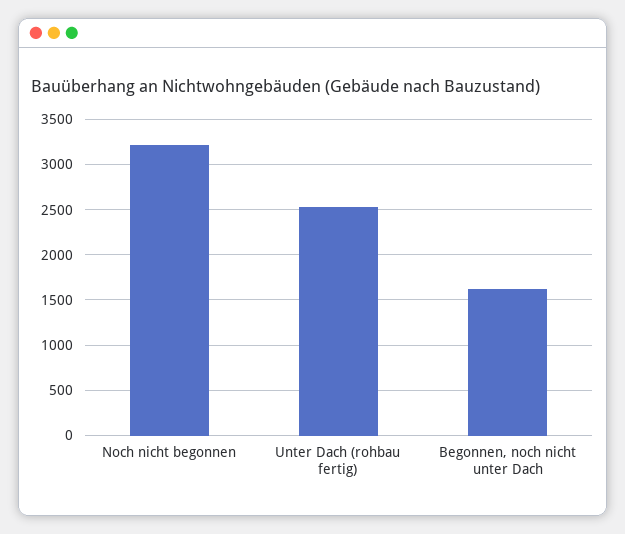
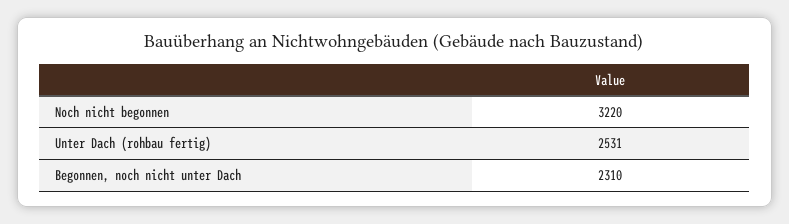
Begonnen, noch nicht unter Dach: 1600 -> 2310

